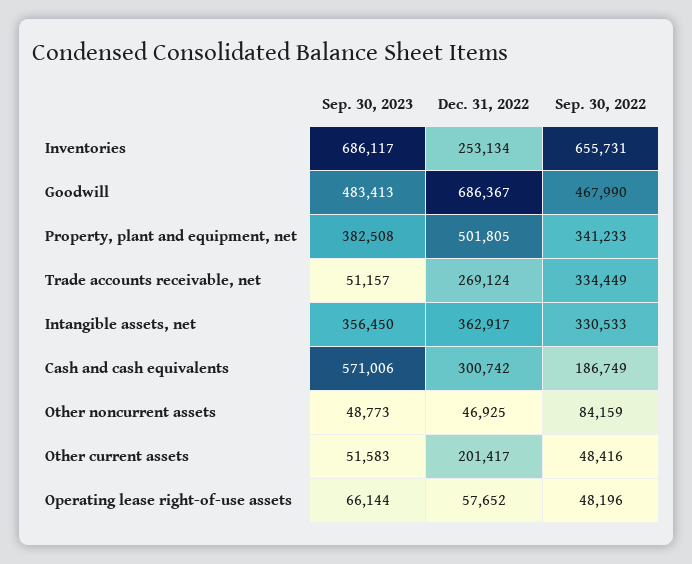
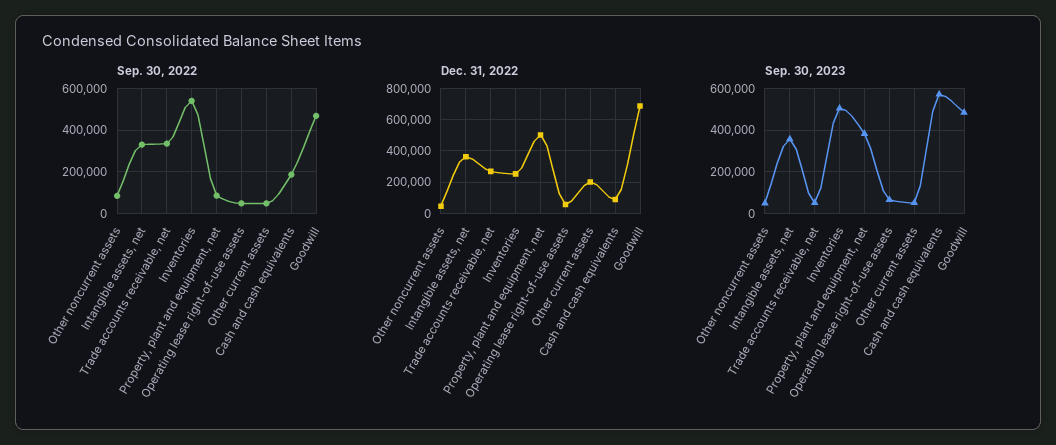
Sep. 30, 2023, Inventories: 686117 -> 500000
Sep. 30, 2022, Inventories: 655731 -> 550000
Sep. 30, 2022, Property, plant and equipment, net: 341233 -> 100000
Dec. 31, 2022, Cash and cash equivalents: 300742 -> 100000

